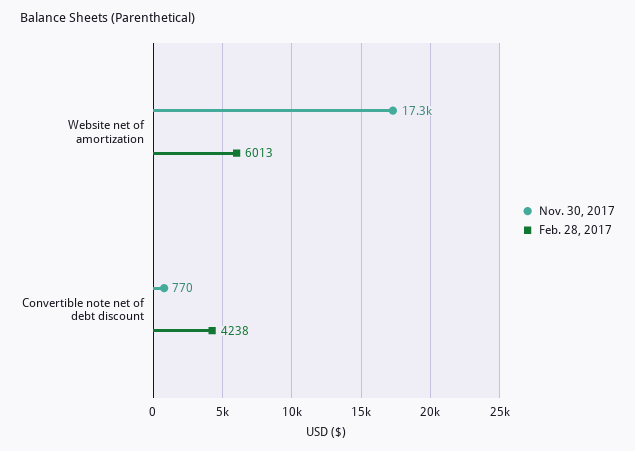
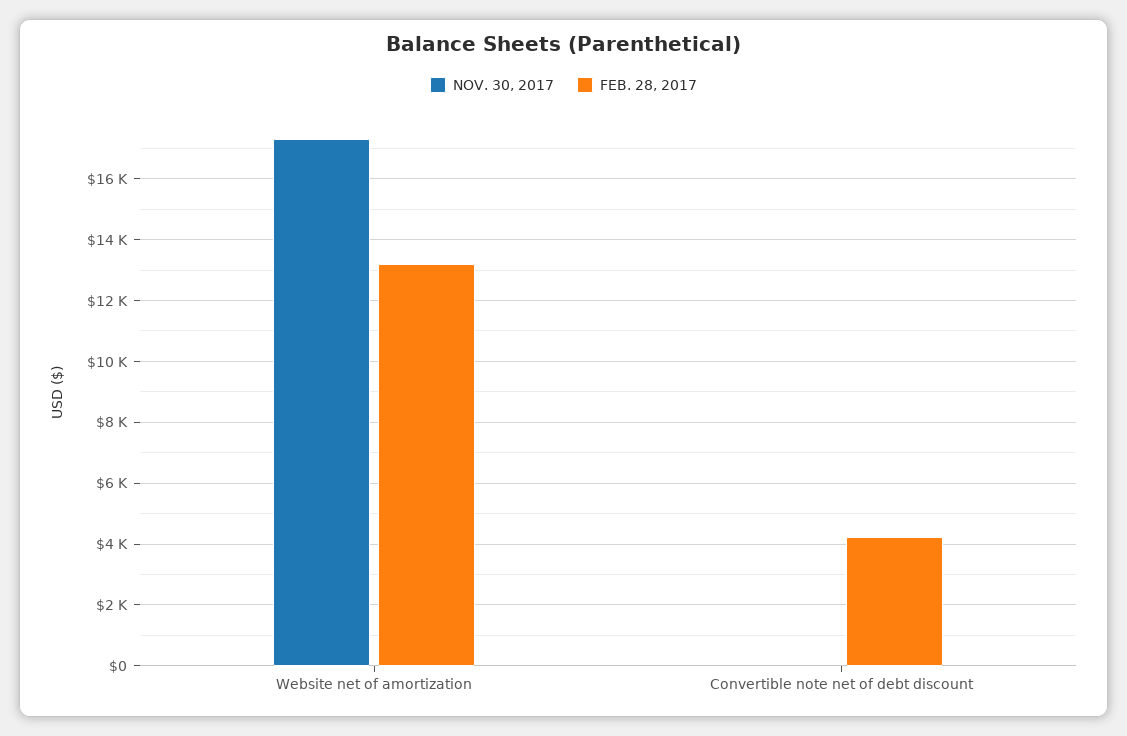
Feb. 28, 2017, Website net of amortization: 6013 -> 13200
Nov. 30, 2017, Convertible note net of debt discount: 770 -> 0

